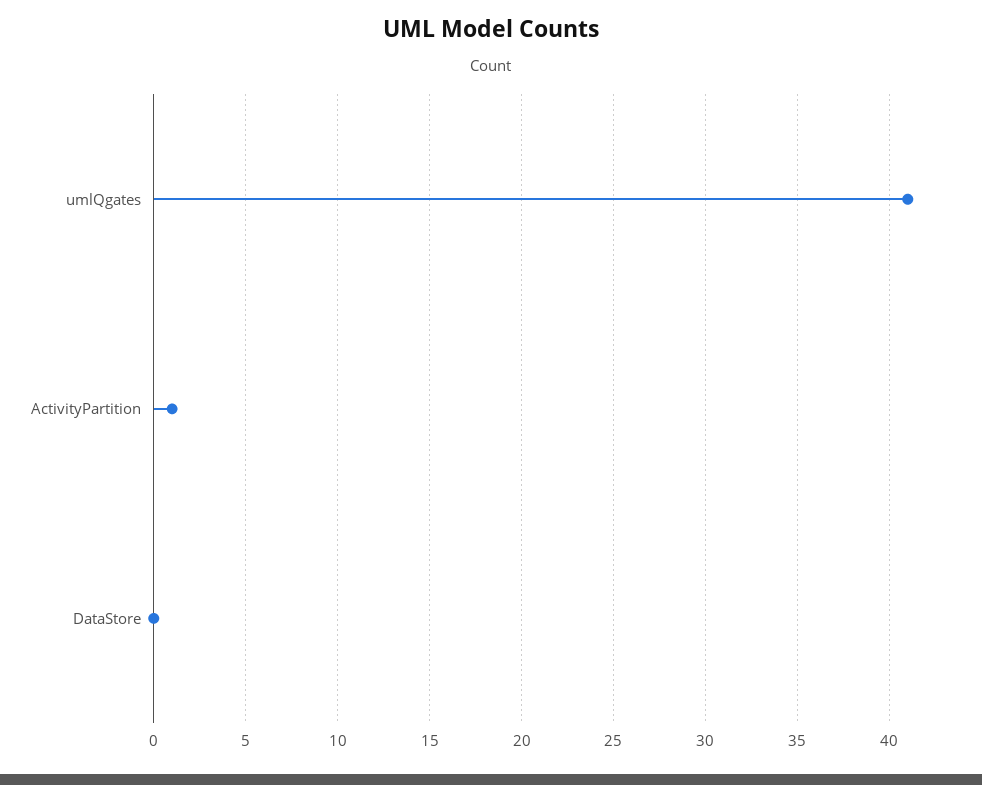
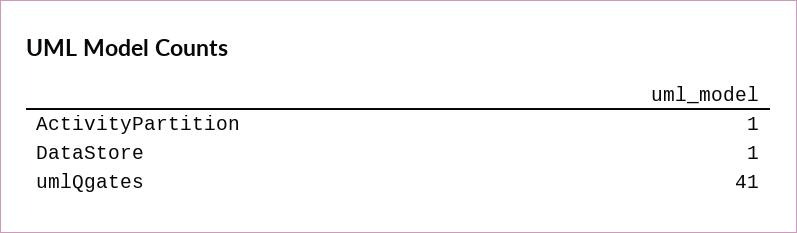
DataStore: 0 -> 1

